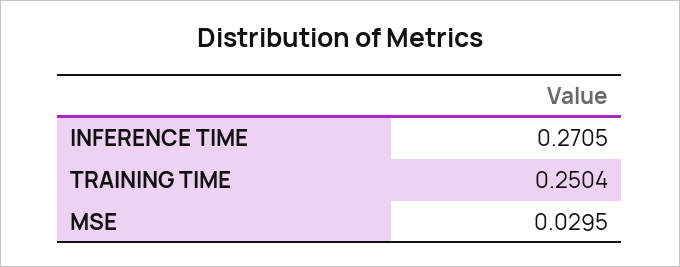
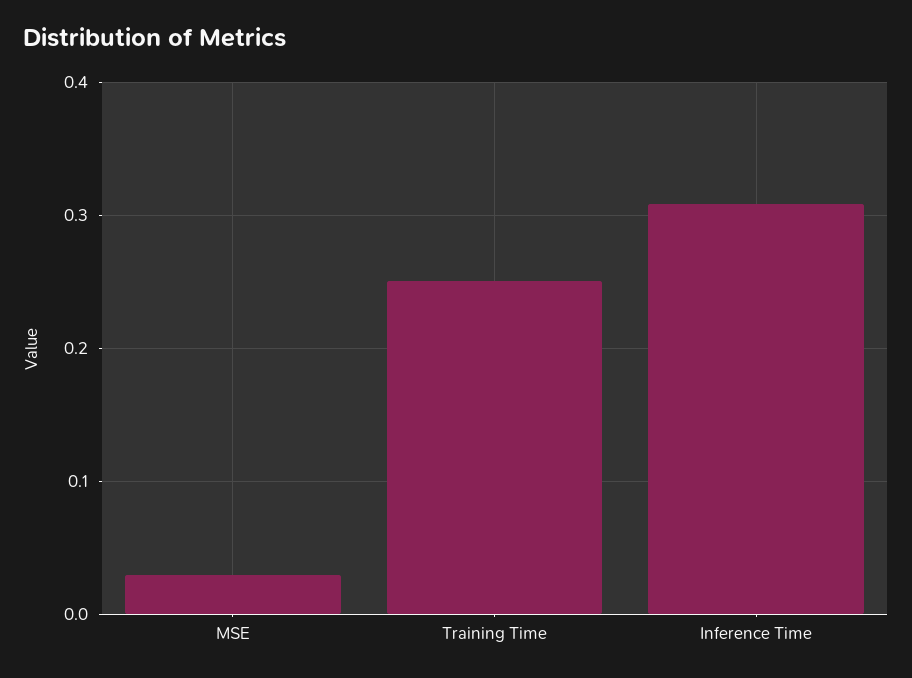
INFERENCE TIME: 0.2705 -> 0.31

